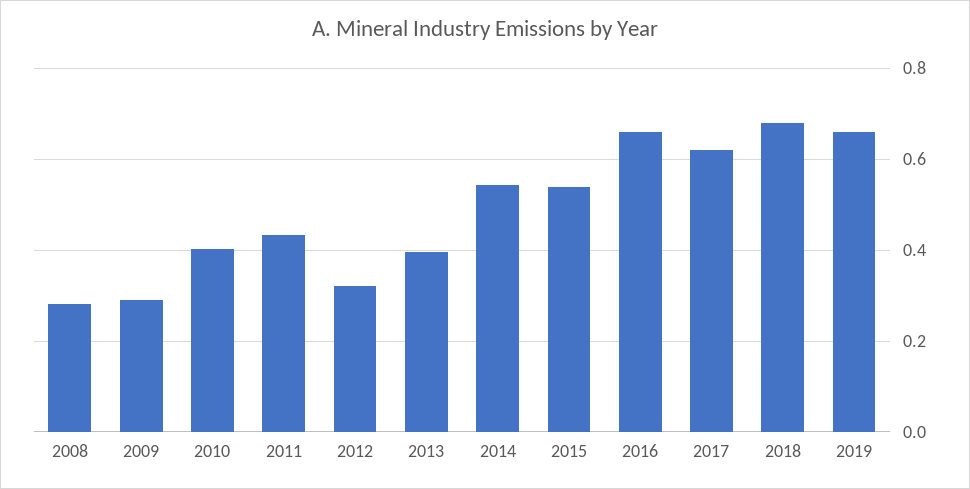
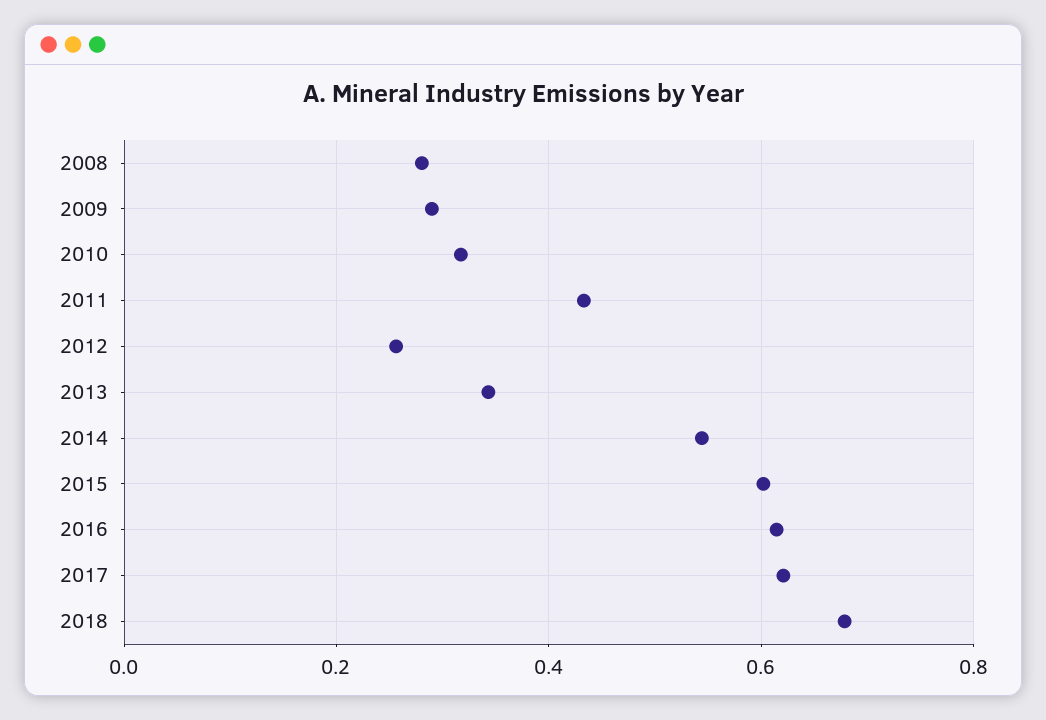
2010: 0.4 -> 0.32
2012: 0.32 -> 0.26
2013: 0.4 -> 0.34
2015: 0.54 -> 0.6
2016: 0.66 -> 0.62
2019: 0.66 -> none

